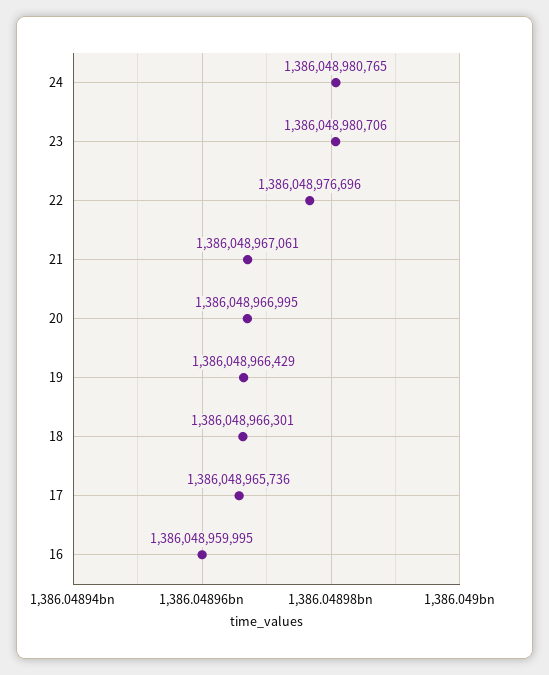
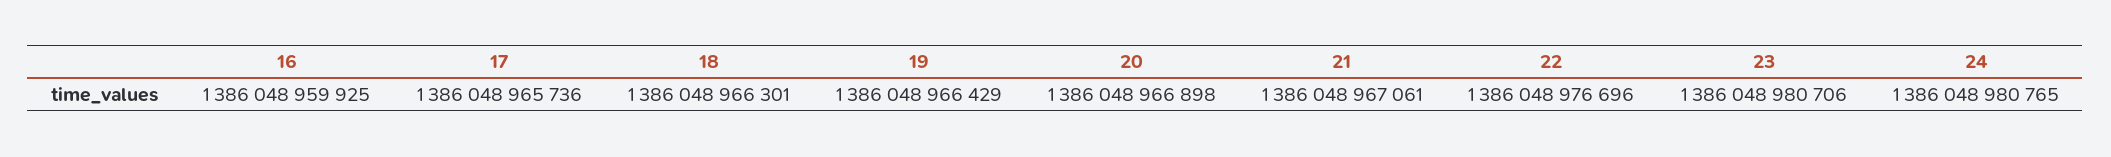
20: 1386048966995 -> 1386048966898
16: 1386048959995 -> 1386048959925

